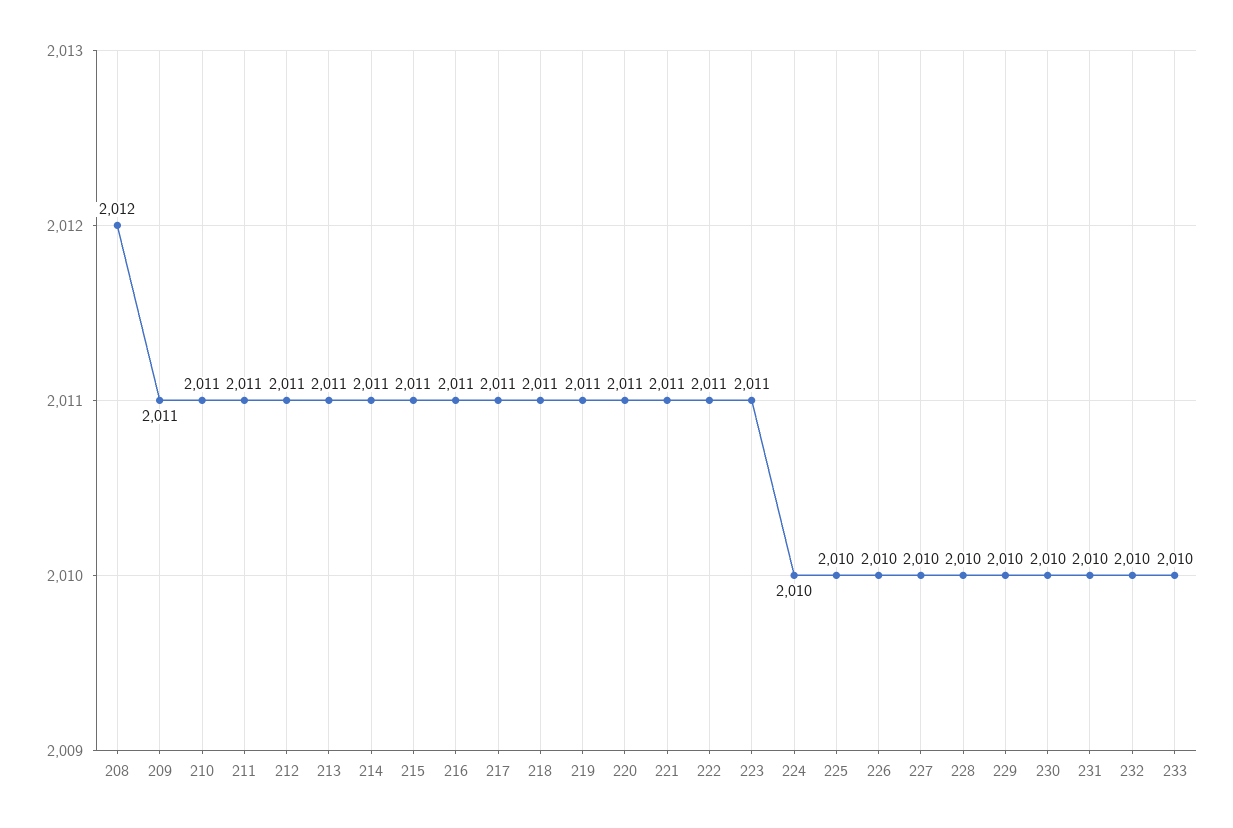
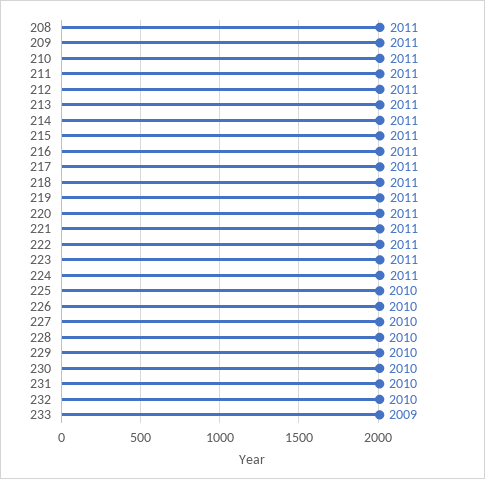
208: 2012 -> 2011
224: 2010 -> 2011
233: 2010 -> 2009

